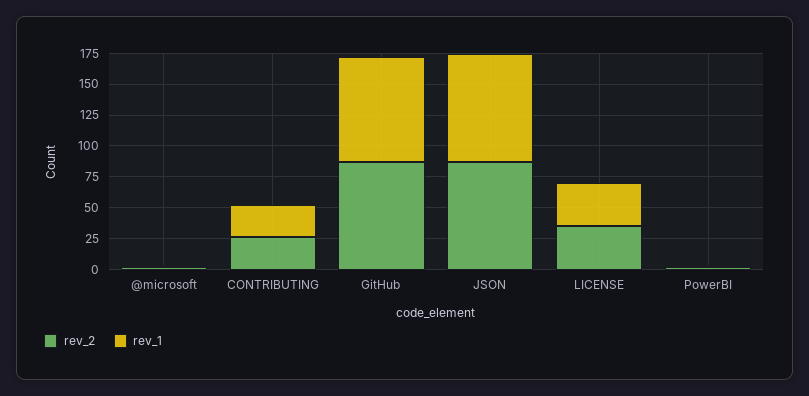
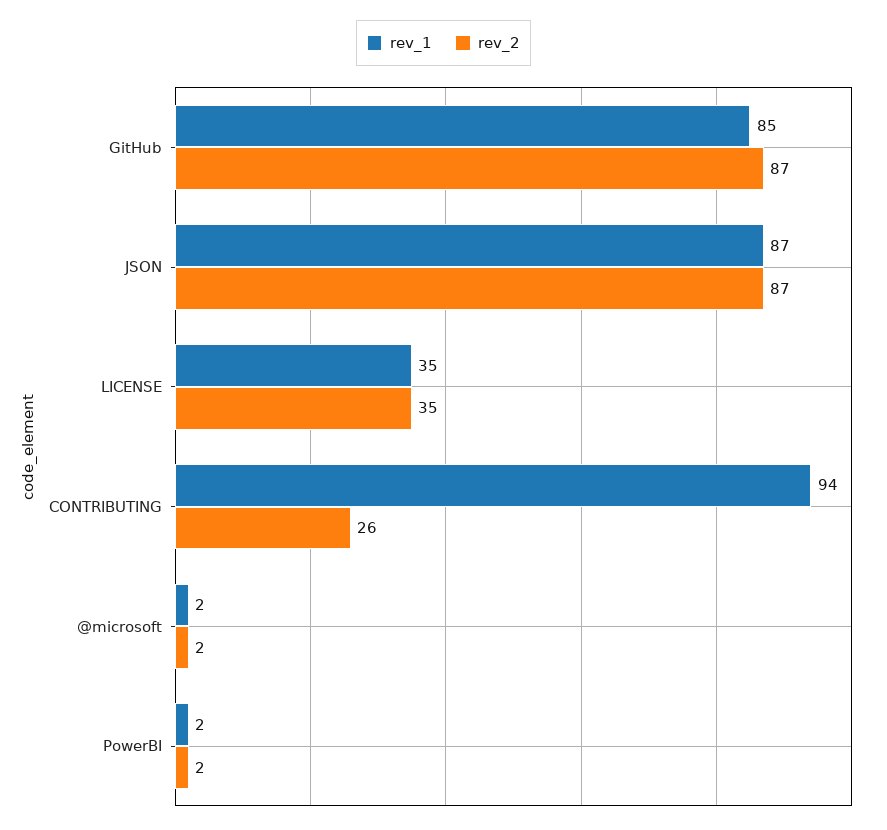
rev_1, CONTRIBUTING: 25 -> 94

